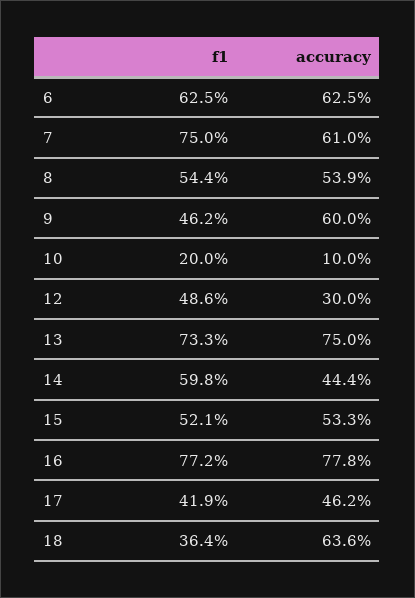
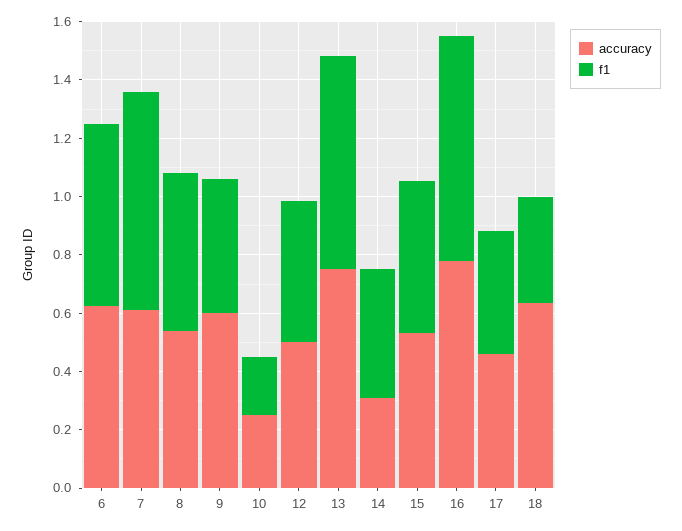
accuracy, 10: 0.1 -> 0.25
accuracy, 12: 0.3 -> 0.5
f1, 14: 0.598 -> 0.45
accuracy, 14: 0.444 -> 0.3

